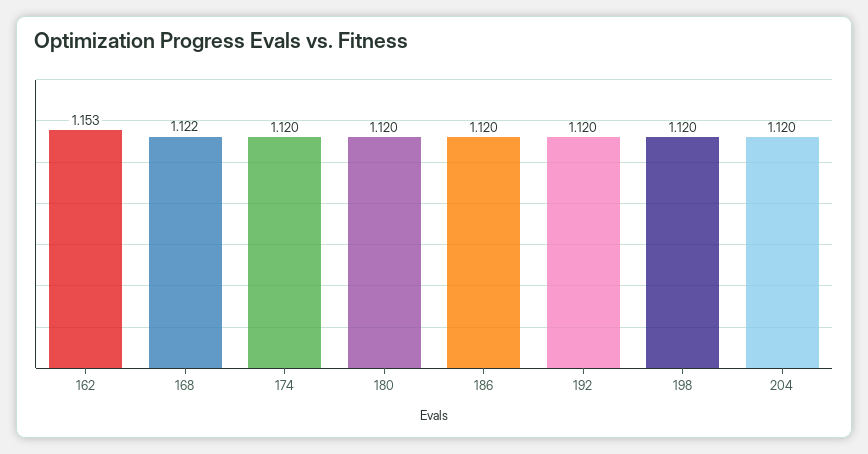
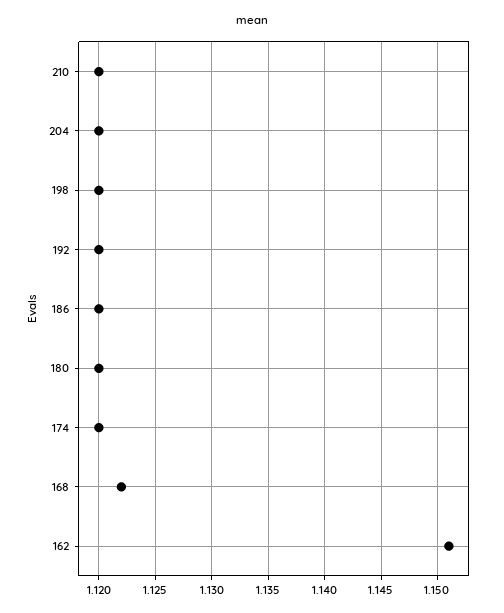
162: 1.153 -> 1.151
210: none -> 1.12

